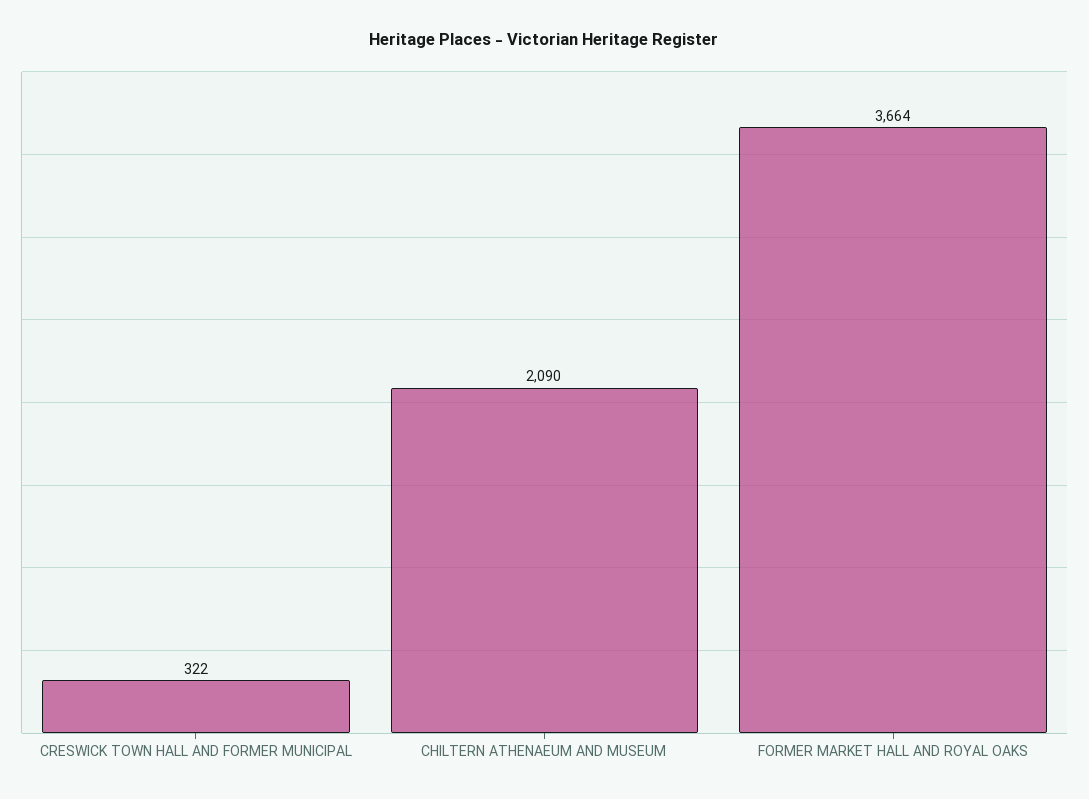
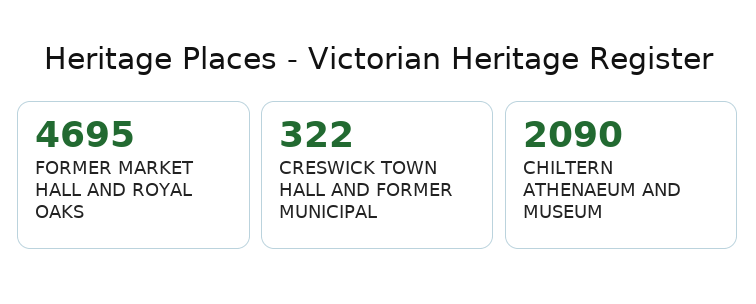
FORMER MARKET HALL AND ROYAL OAKS: 3664 -> 4695

